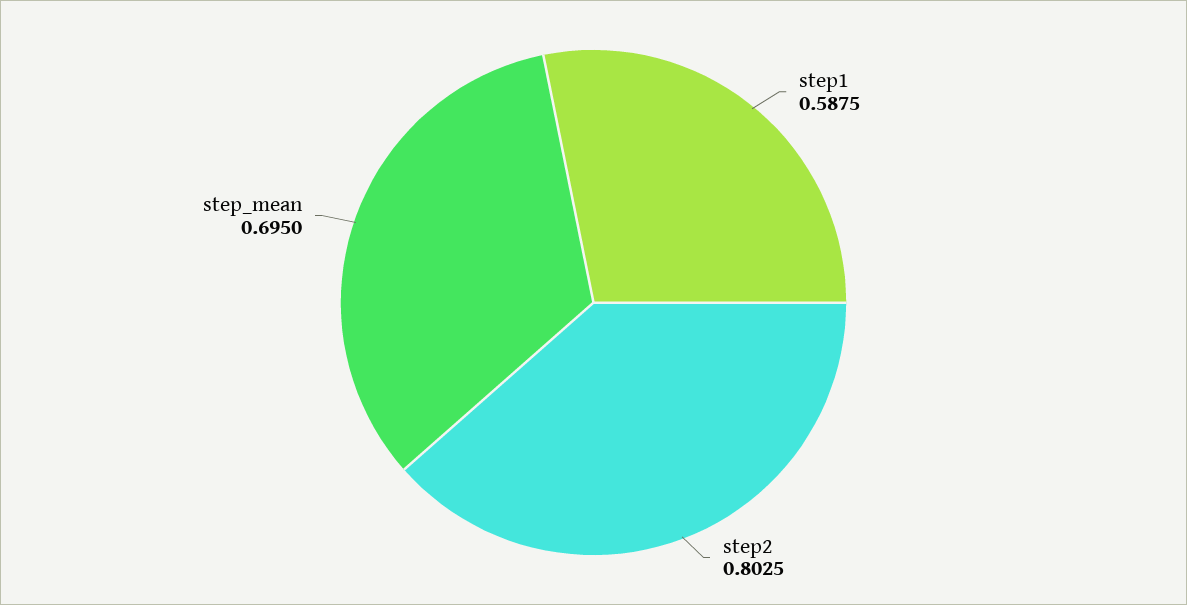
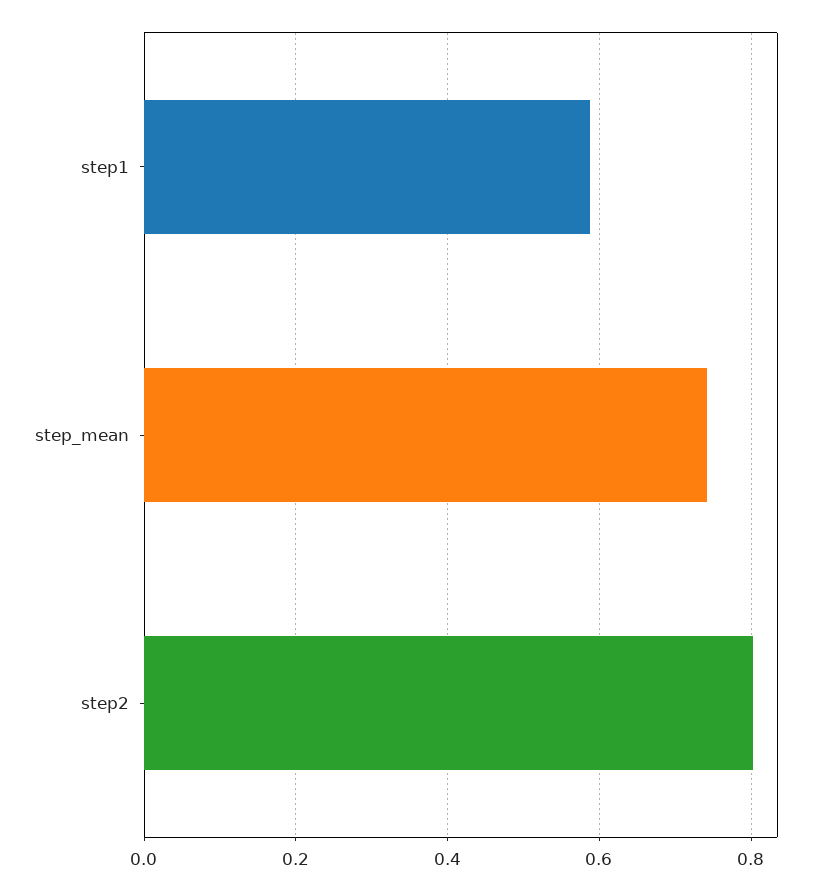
step_mean: 0.695 -> 0.74

